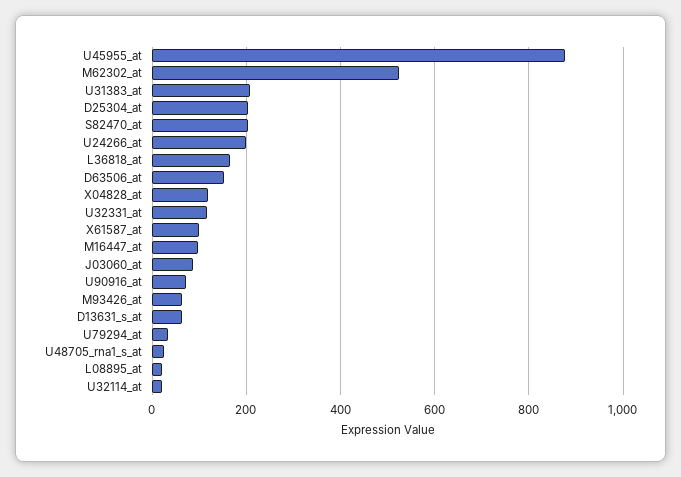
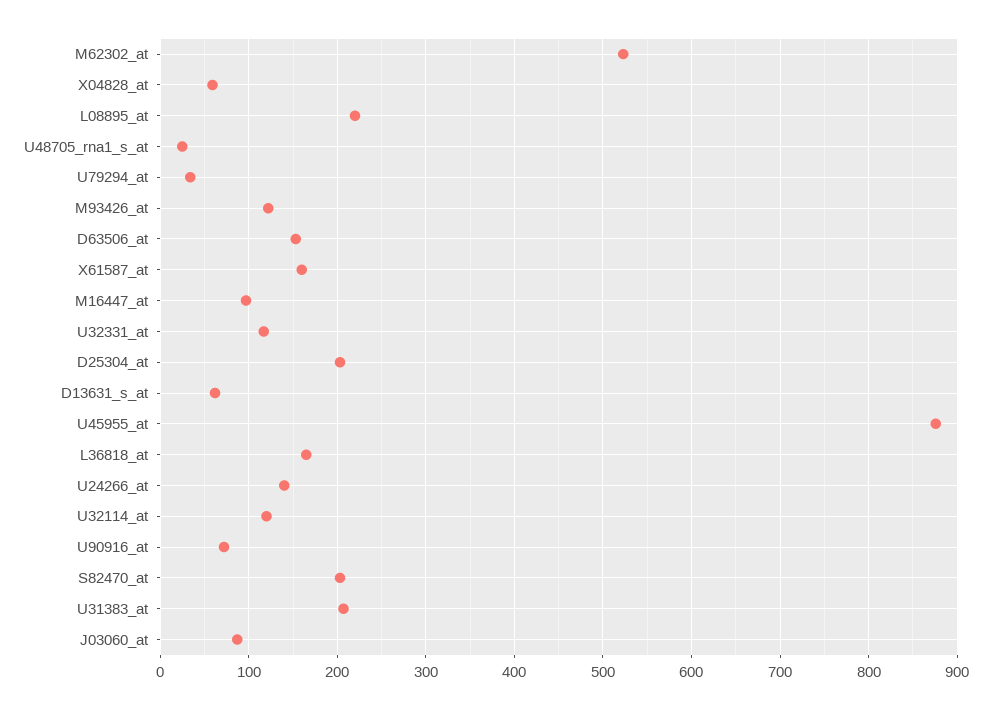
U24266_at: 200 -> 140
X04828_at: 120 -> 60
X61587_at: 100 -> 160
M93426_at: 60 -> 120
L08895_at: 20 -> 220
U32114_at: 20 -> 120

